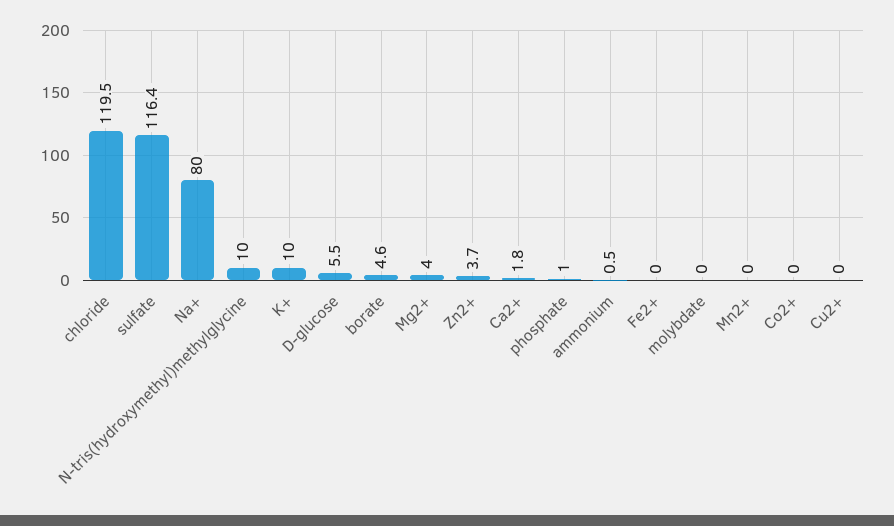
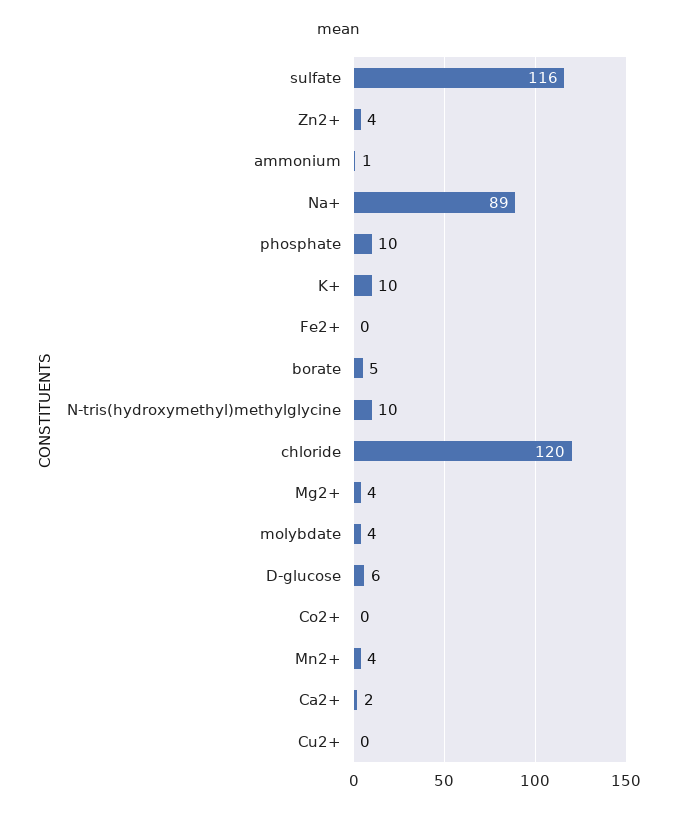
Na+: 80 -> 89
phosphate: 1 -> 10
molybdate: 0 -> 4
Mn2+: 0 -> 4

